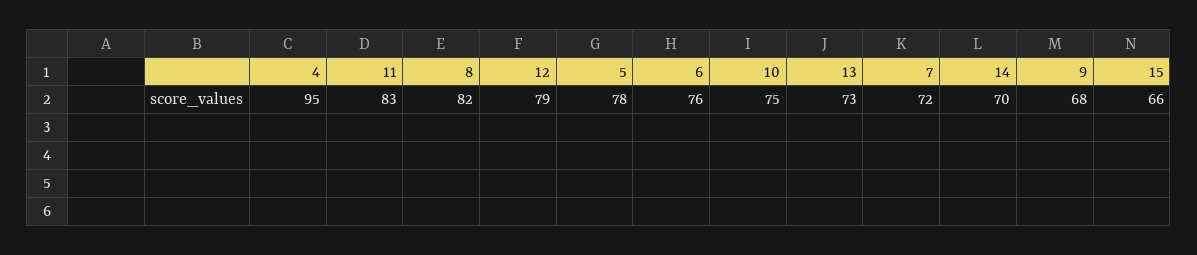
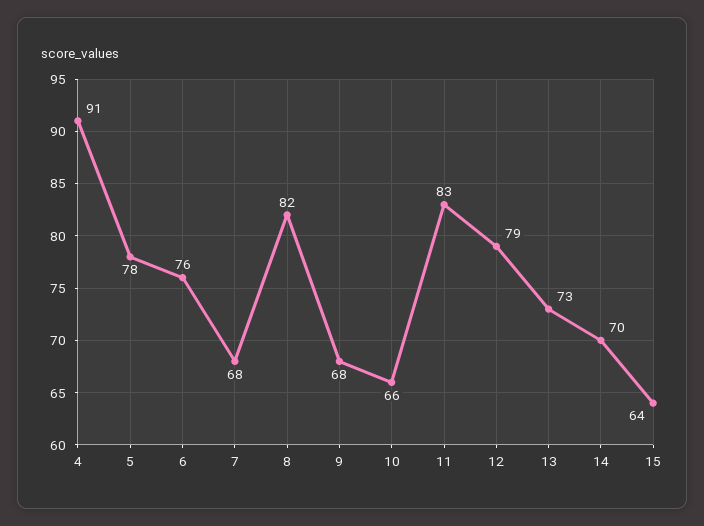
4: 95 -> 91
10: 75 -> 66
7: 72 -> 68
15: 66 -> 64

